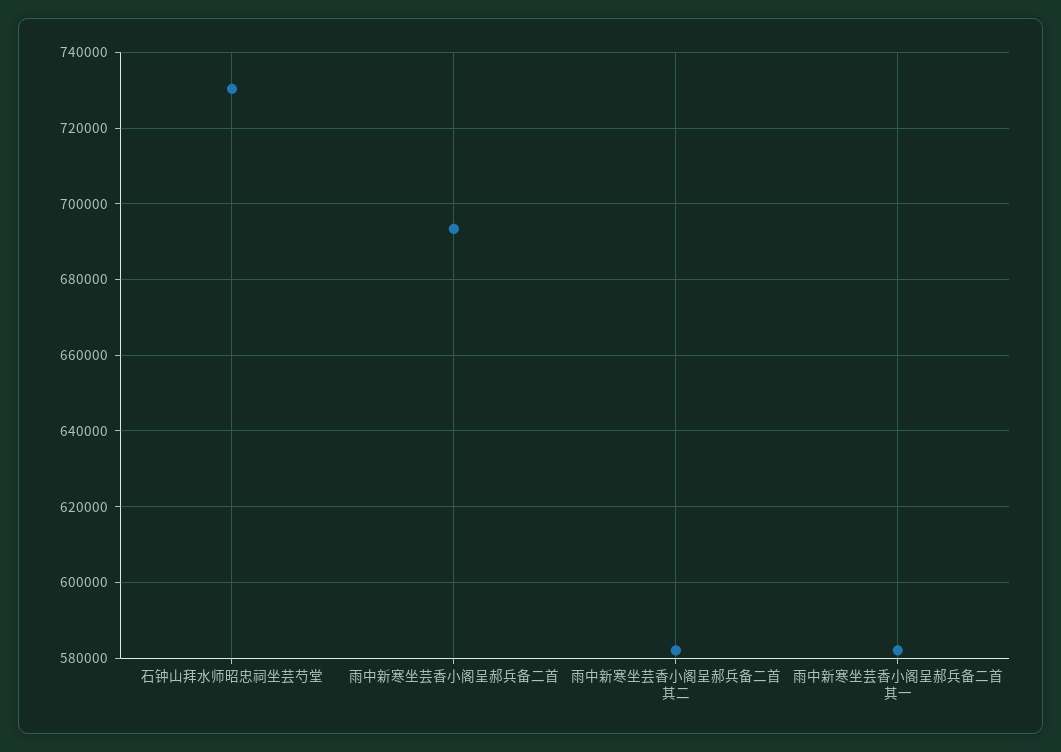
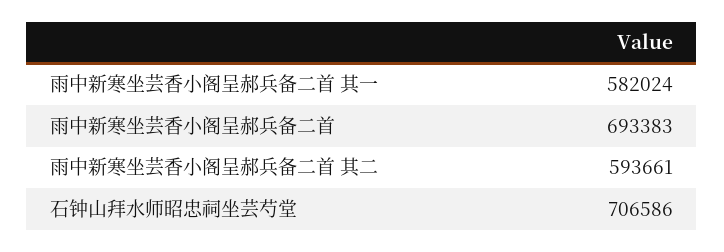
石钟山拜水师昭忠祠坐芸芍堂: 730000 -> 706586
雨中新寒坐芸香小阁呈郝兵备二首 其二: 582000 -> 593661

